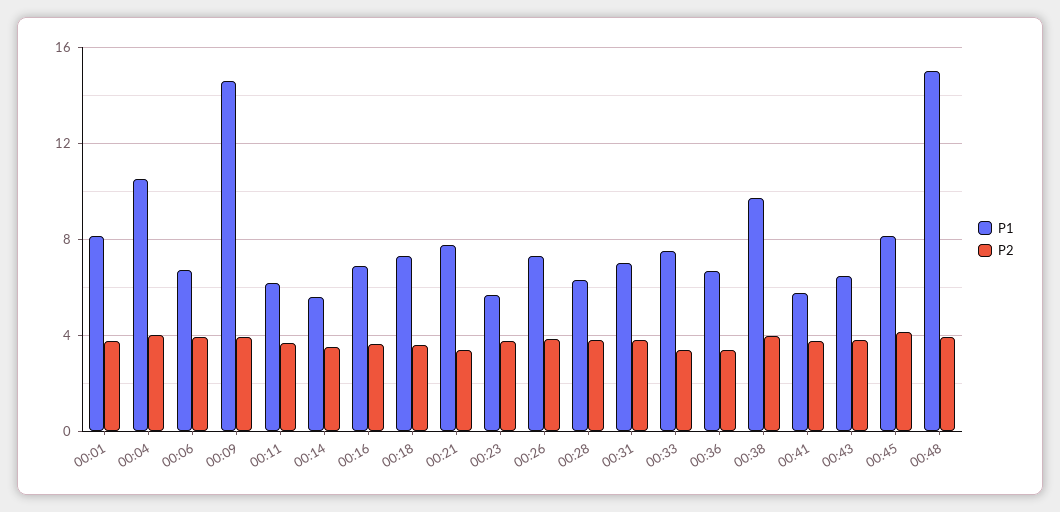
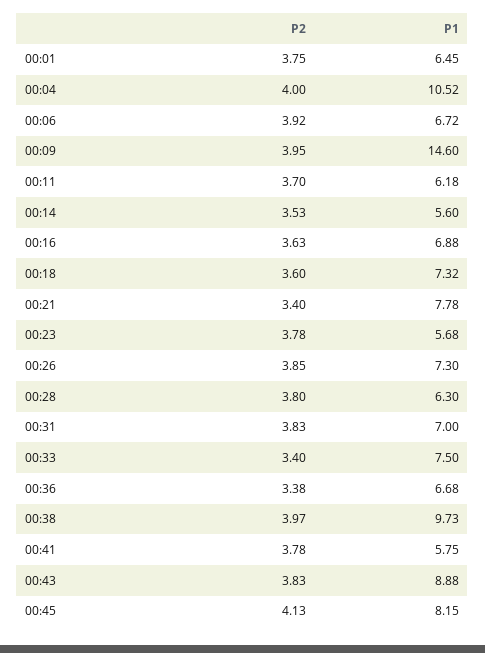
P1, 00:01: 8 -> 6.45
P1, 00:43: 6.5 -> 8.88
P1, 00:48: 15 -> none
P2, 00:48: 4 -> none

